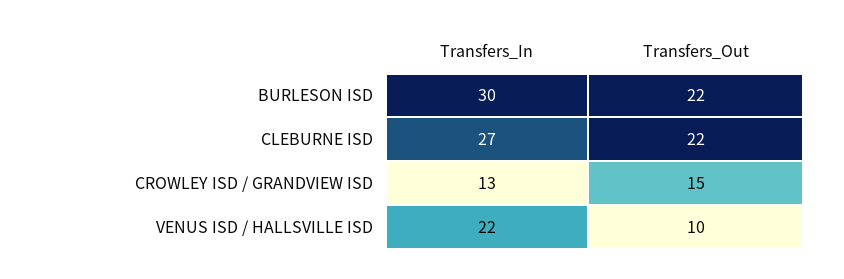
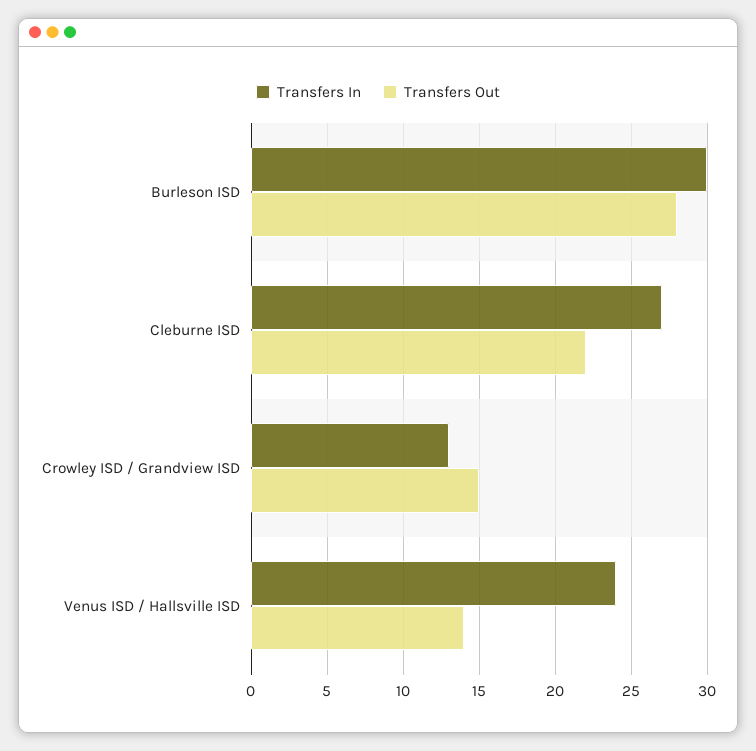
Transfers_Out, BURLESON ISD: 22 -> 28
Transfers_In, VENUS ISD / HALLSVILLE ISD: 22 -> 24
Transfers_Out, VENUS ISD / HALLSVILLE ISD: 10 -> 14

